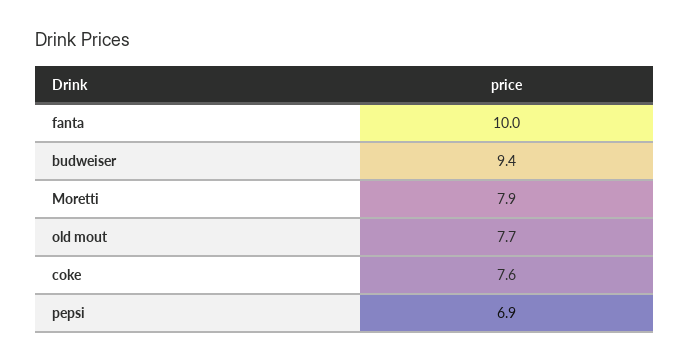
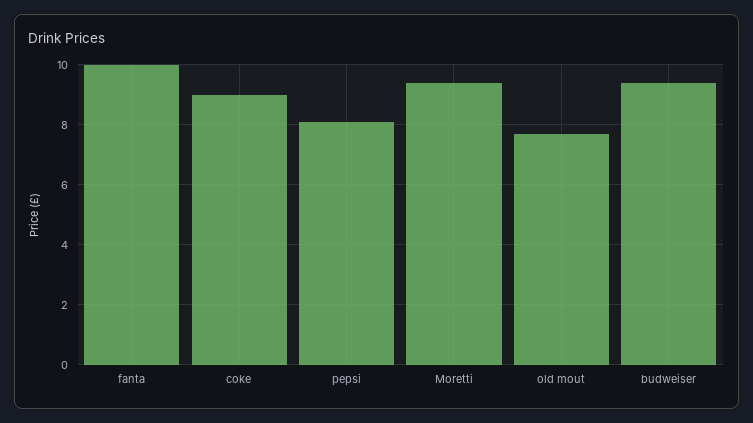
Moretti: 7.9 -> 9.5
coke: 7.6 -> 9
pepsi: 6.9 -> 8

